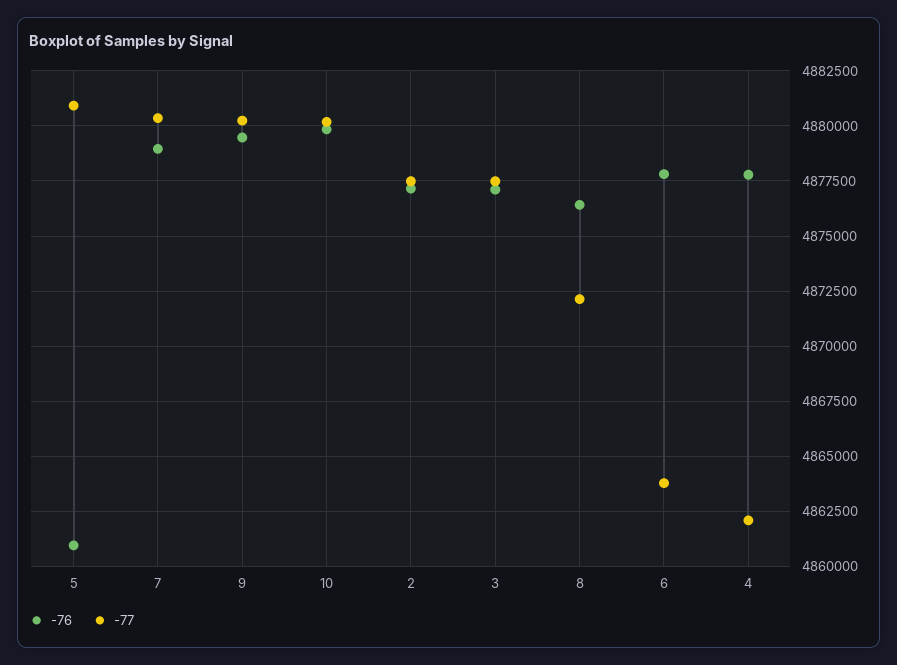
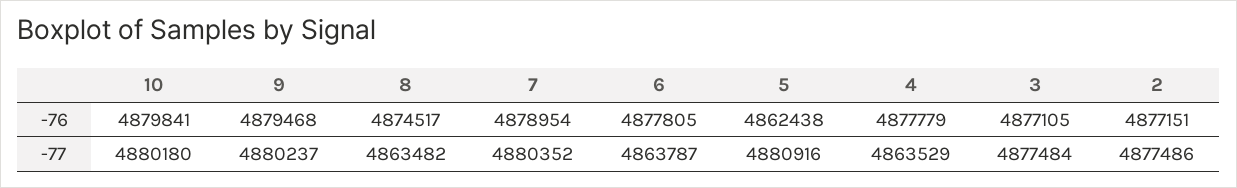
-76, 5: 4861000 -> 4862438
-76, 8: 4876500 -> 4874517
-77, 8: 4872000 -> 4863482
-77, 4: 4862000 -> 4863529

